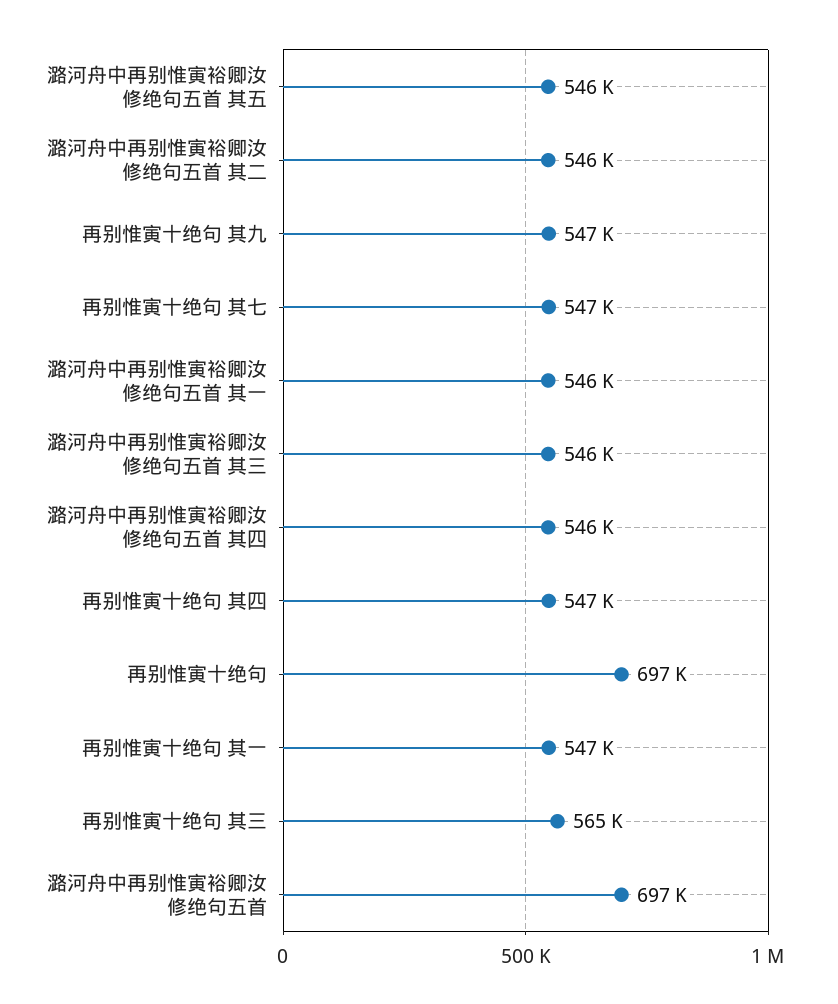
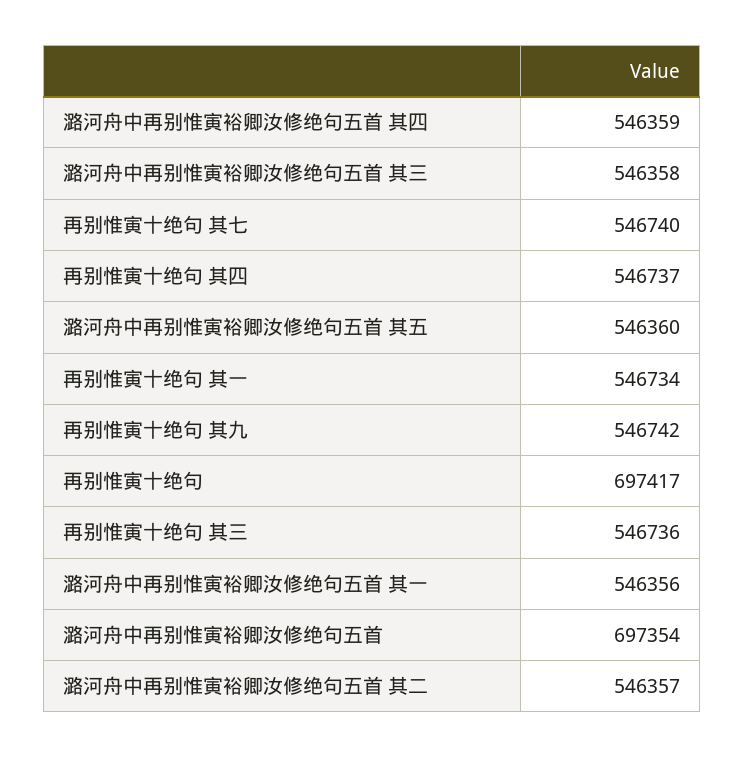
再别惟寅十绝句 其三: 565000 -> 546736

